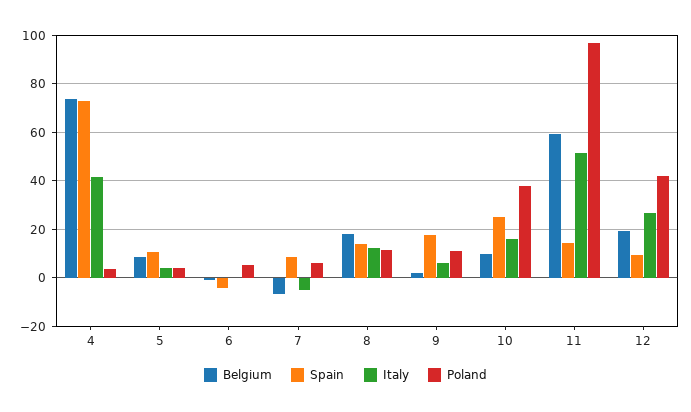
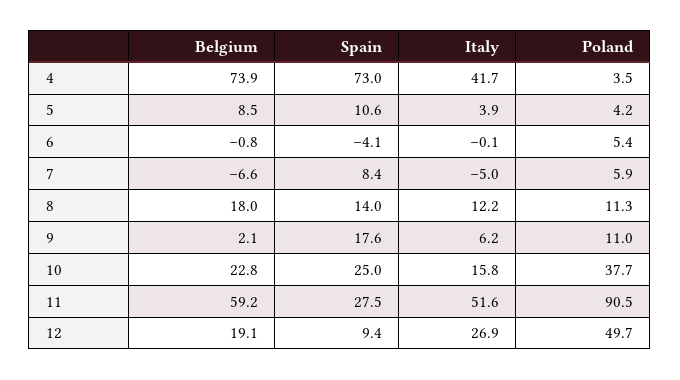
Belgium, 10: 10 -> 22.8
Spain, 11: 15 -> 27.5
Poland, 11: 97.5 -> 90.5
Poland, 12: 42.5 -> 49.7

